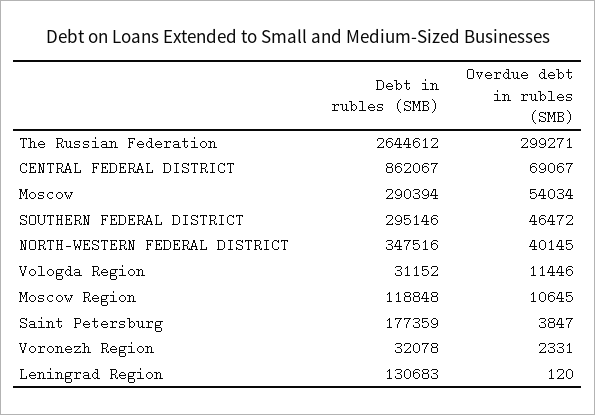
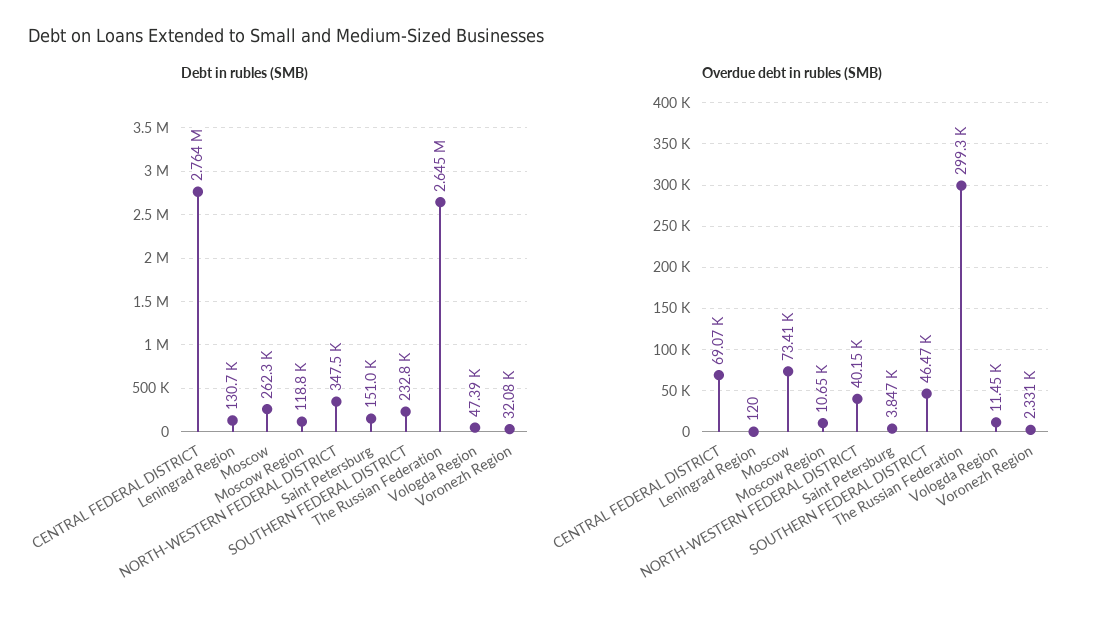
Debt in rubles (SMB), CENTRAL FEDERAL DISTRICT: 862067 -> 2764000
Debt in rubles (SMB), Moscow: 290394 -> 262300
Overdue debt in rubles (SMB), Moscow: 54034 -> 73410
Debt in rubles (SMB), SOUTHERN FEDERAL DISTRICT: 295146 -> 232800
Debt in rubles (SMB), Vologda Region: 31152 -> 47390
Debt in rubles (SMB), Saint Petersburg: 177359 -> 151000

